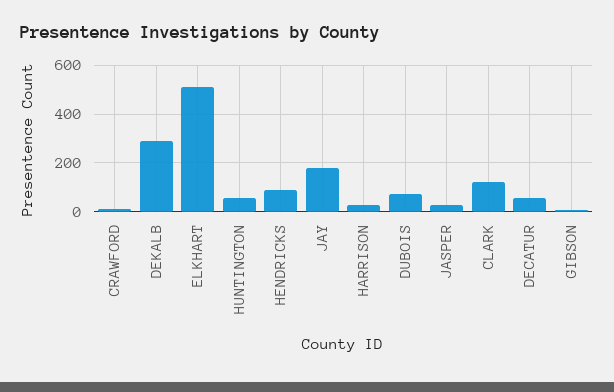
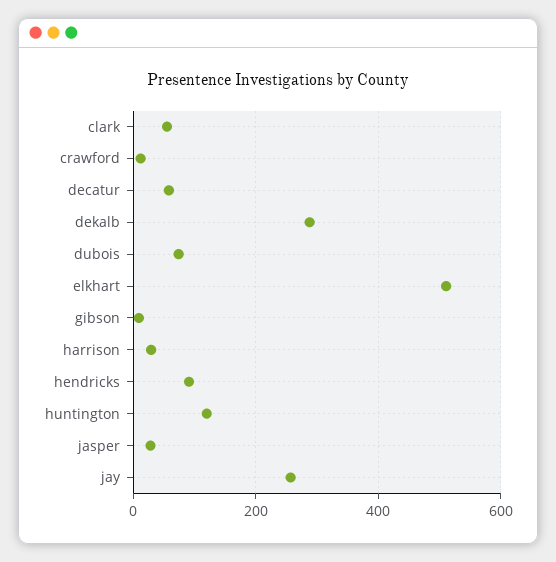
HUNTINGTON: 50 -> 120
JAY: 175 -> 260
CLARK: 125 -> 60

